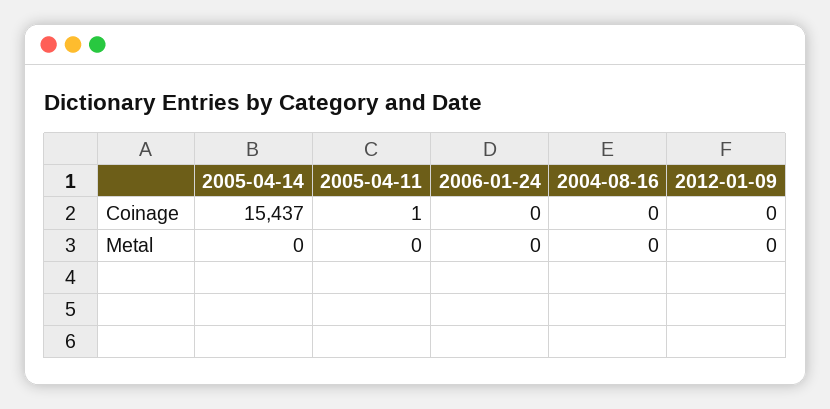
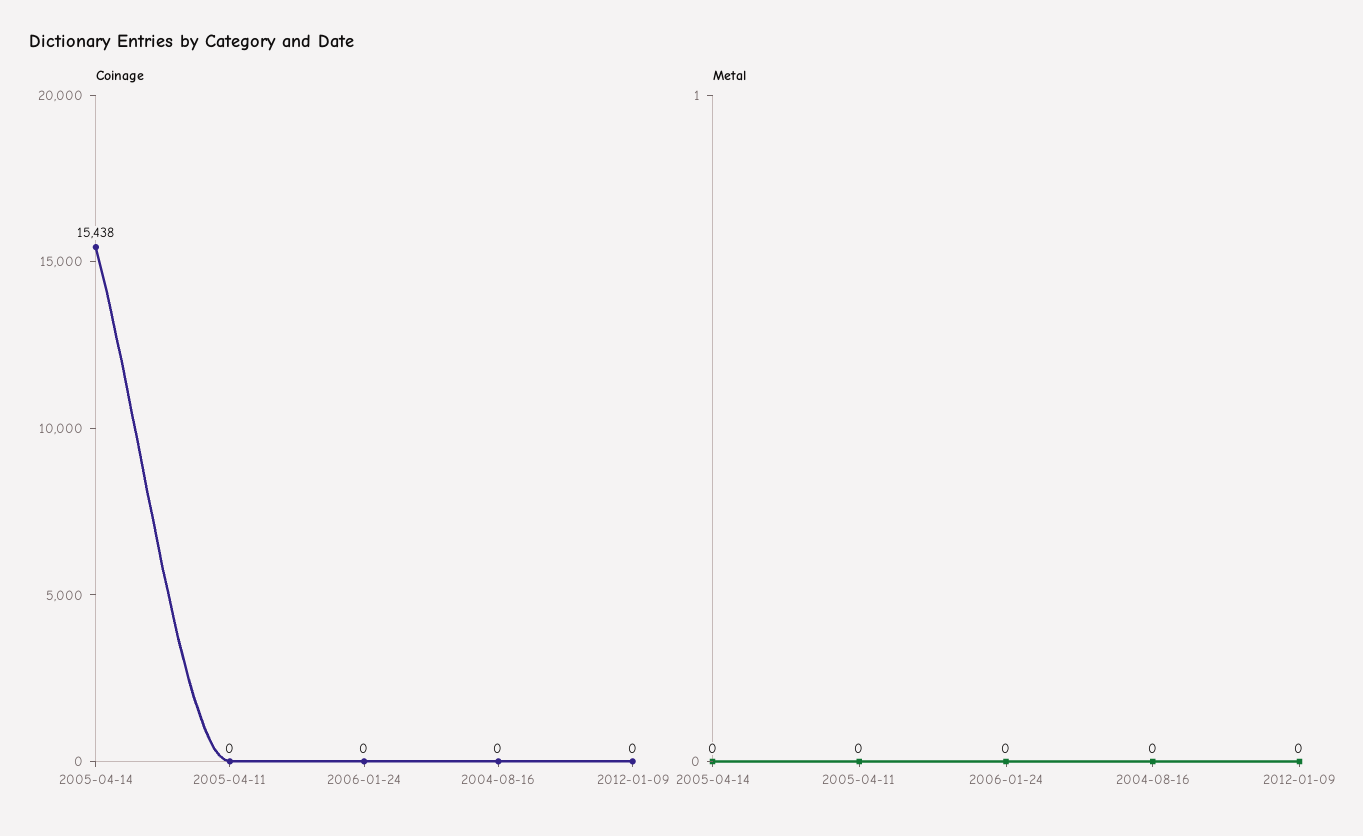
Coinage, 2005-04-14: 15437 -> 15438
Coinage, 2005-04-11: 1 -> 0

